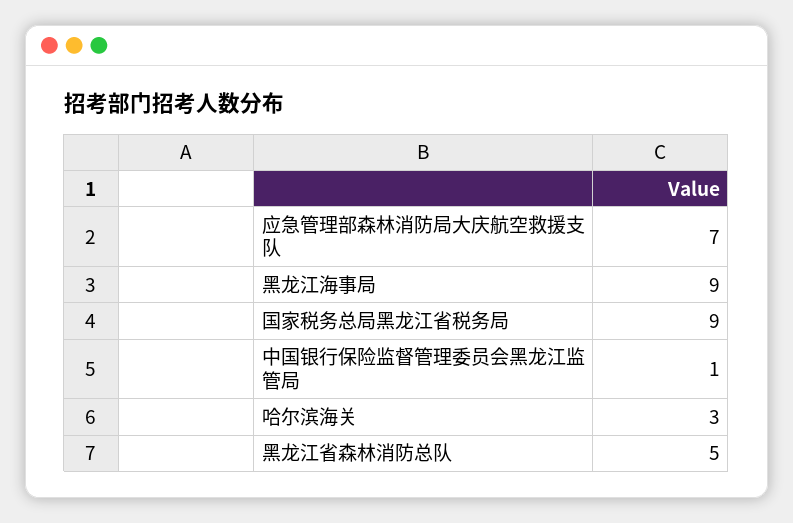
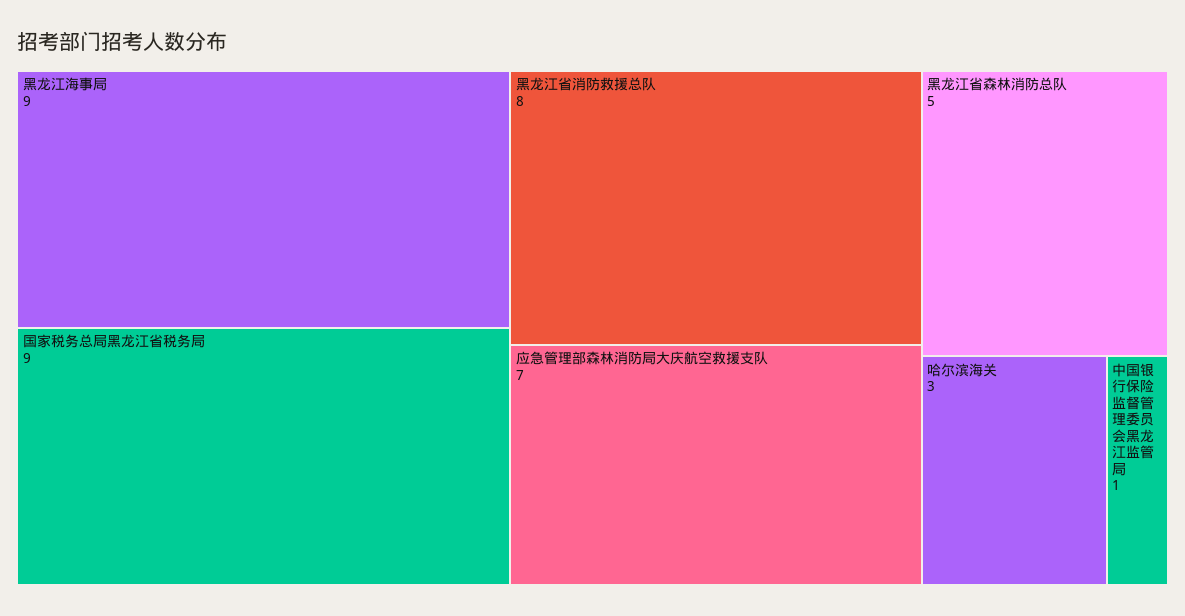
黑龙江省消防救援总队: none -> 8

